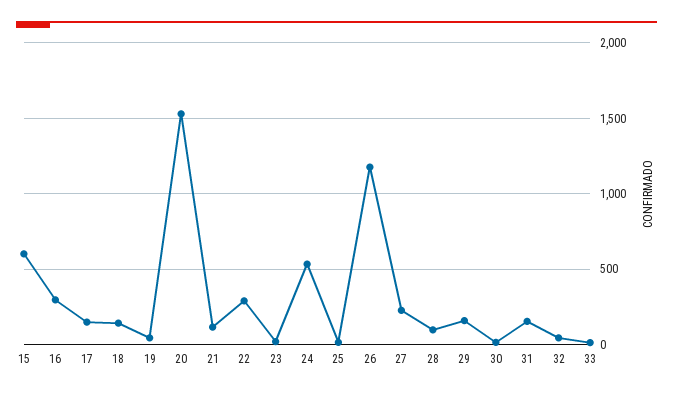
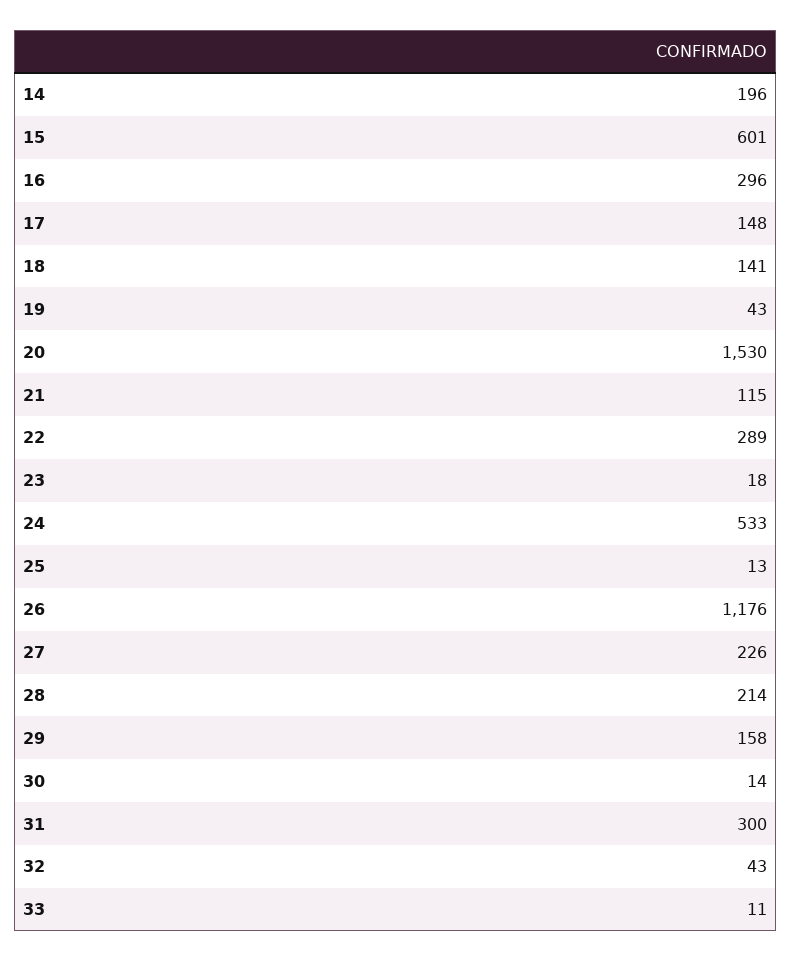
28: 100 -> 214
31: 150 -> 300
14: none -> 196

